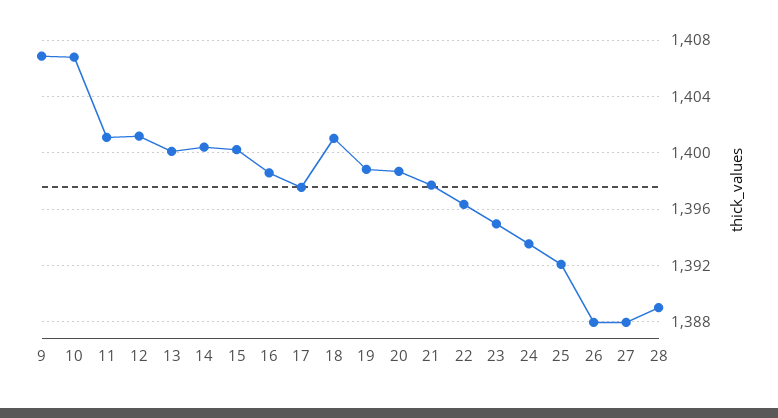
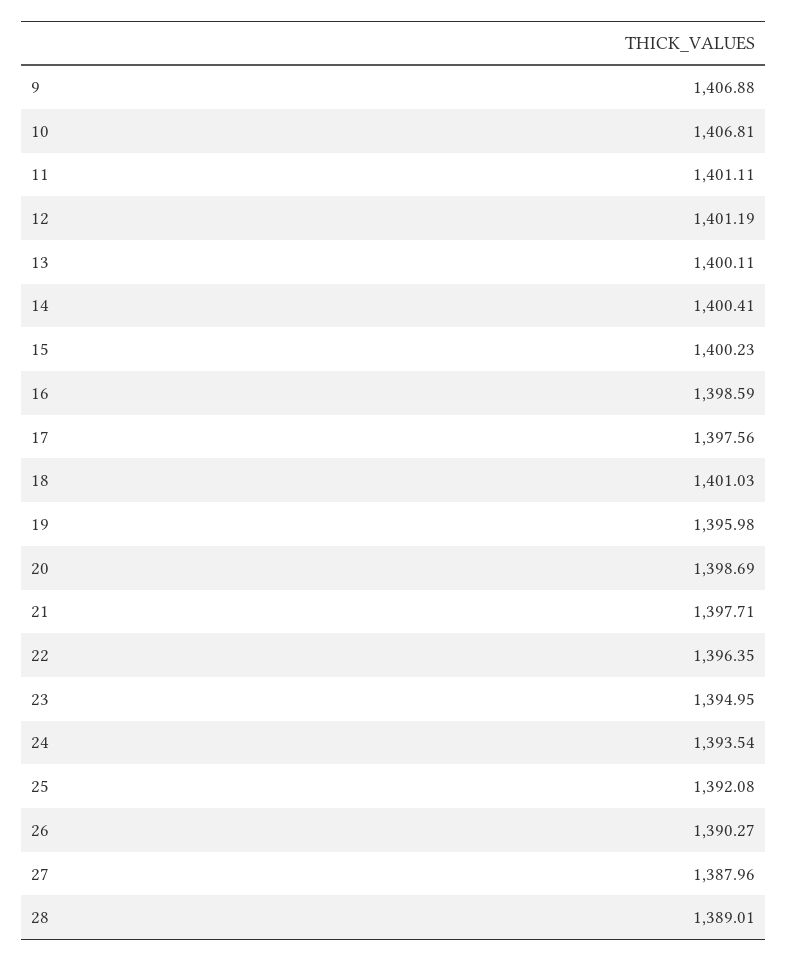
19: 1399 -> 1395.98
26: 1388 -> 1390.27

